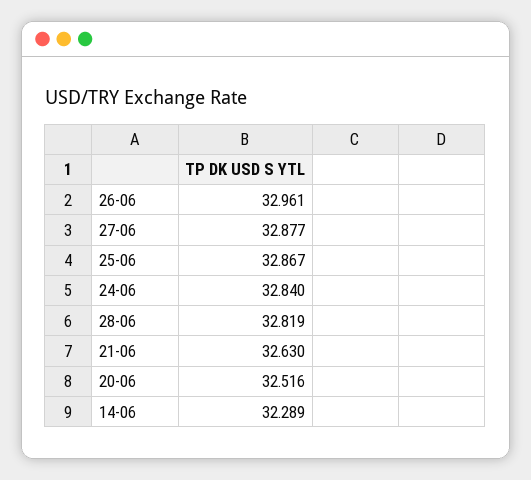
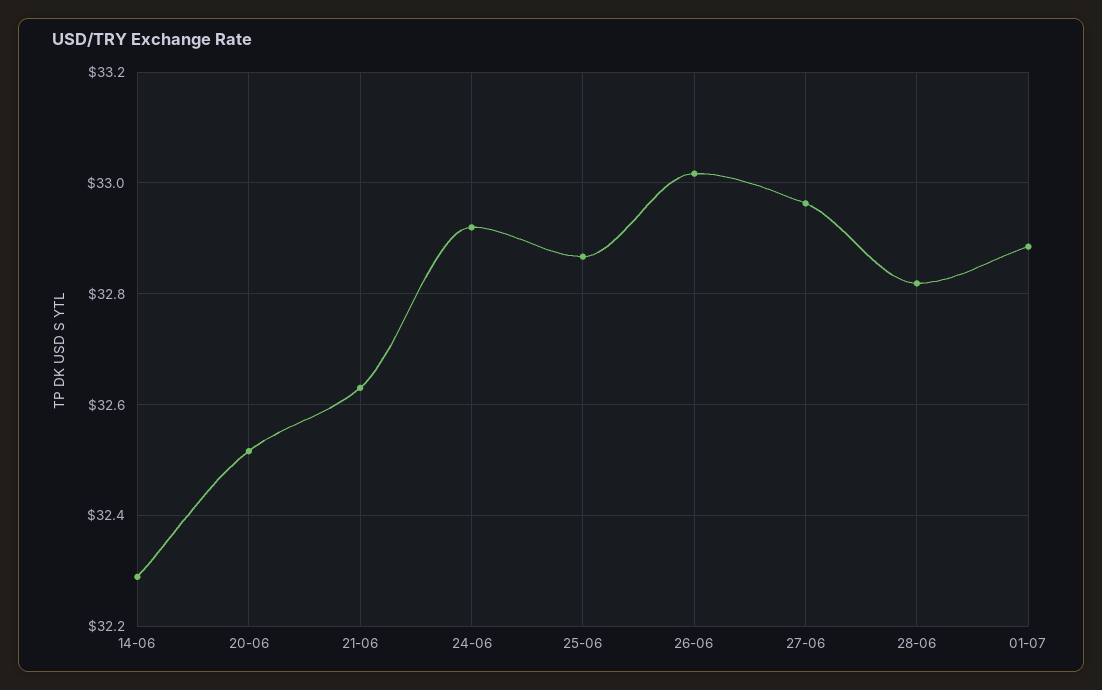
26-06: 32.961 -> 33.02
27-06: 32.877 -> 32.96
24-06: 32.84 -> 32.92
01-07: none -> 32.88

